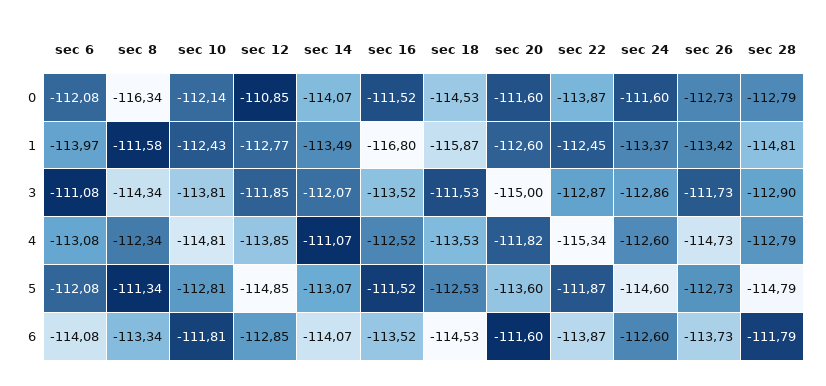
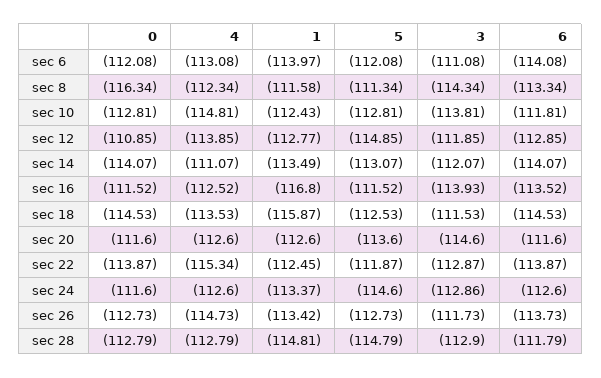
sec 10, 0: -112.14 -> -112.81
sec 16, 3: -113.52 -> -113.93
sec 20, 3: -115 -> -114.6
sec 20, 4: -111.82 -> -112.6

